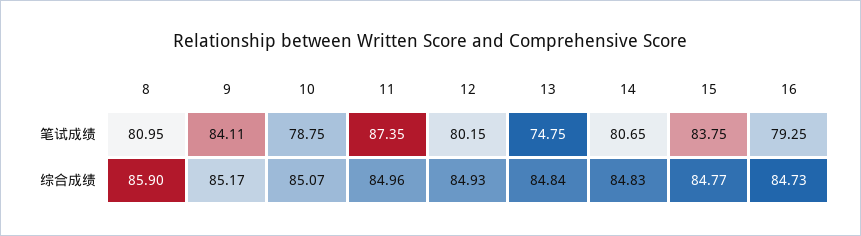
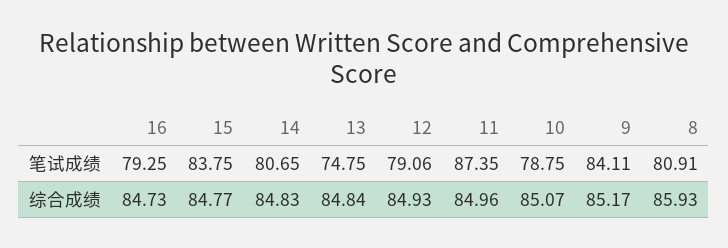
8, 笔试成绩: 80.95 -> 80.91
12, 笔试成绩: 80.15 -> 79.06
8, 综合成绩: 85.9 -> 85.93

